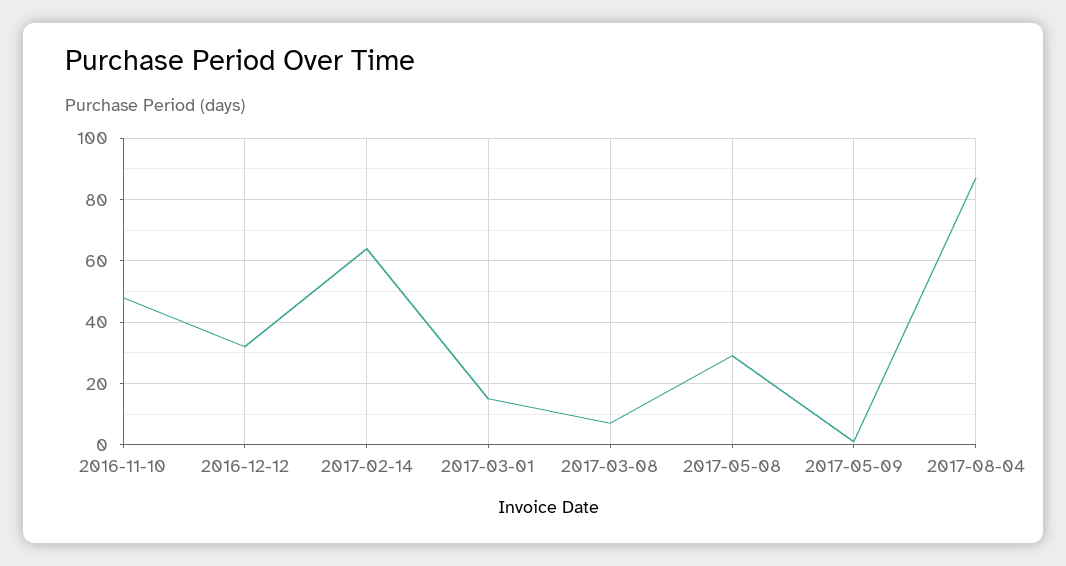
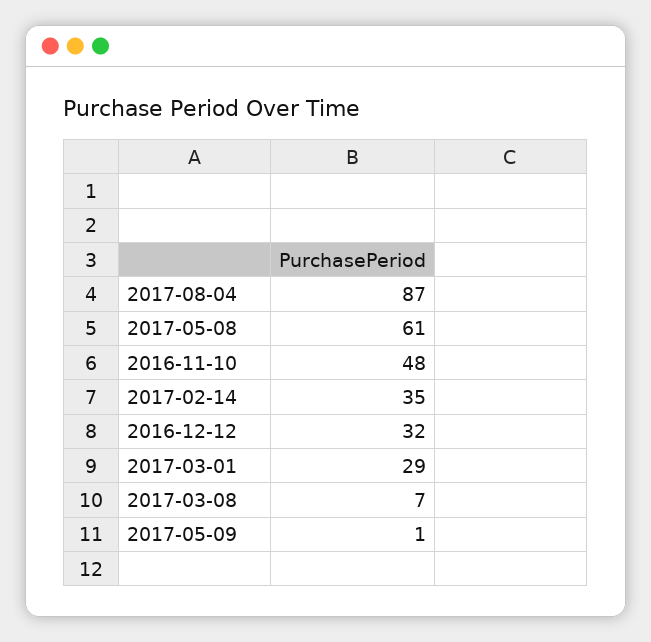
2017-02-14: 65 -> 35
2017-03-01: 15 -> 29
2017-05-08: 30 -> 61

